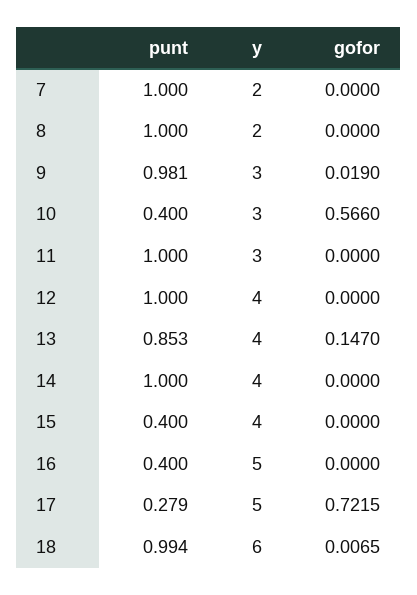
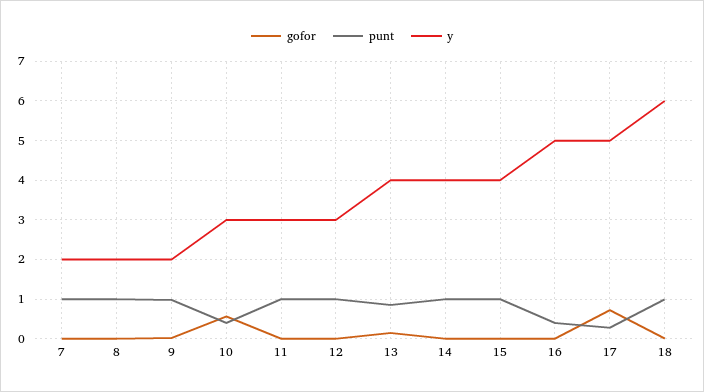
y, 9: 3 -> 2
y, 12: 4 -> 3
punt, 15: 0.4 -> 1

